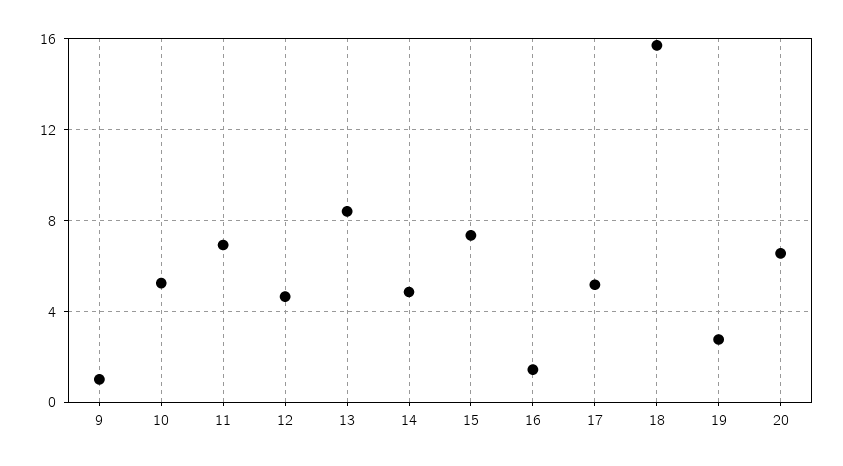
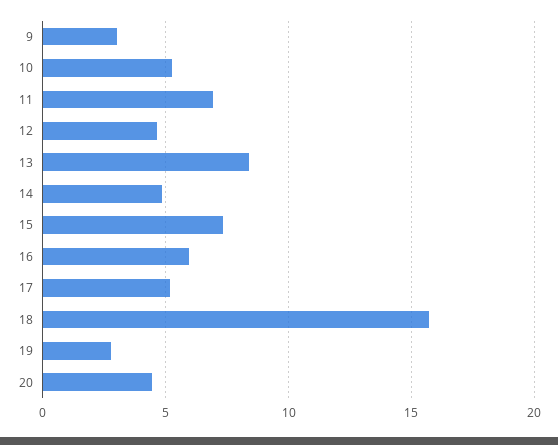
9: 1 -> 3
16: 1.5 -> 6
20: 6.5 -> 4.5

